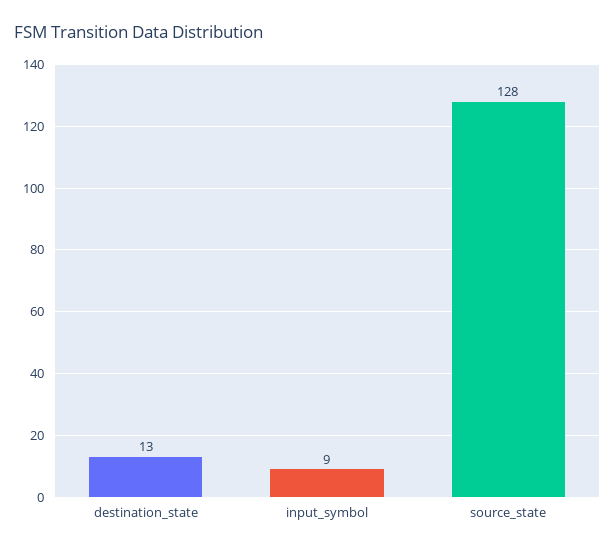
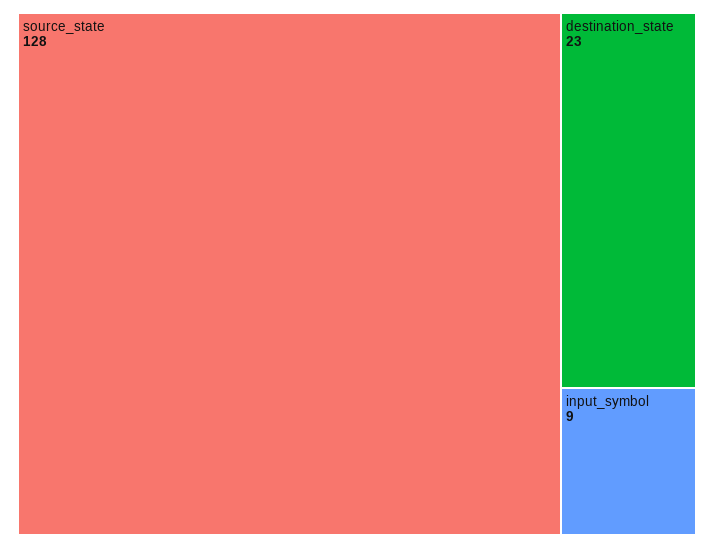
destination_state: 13 -> 23

